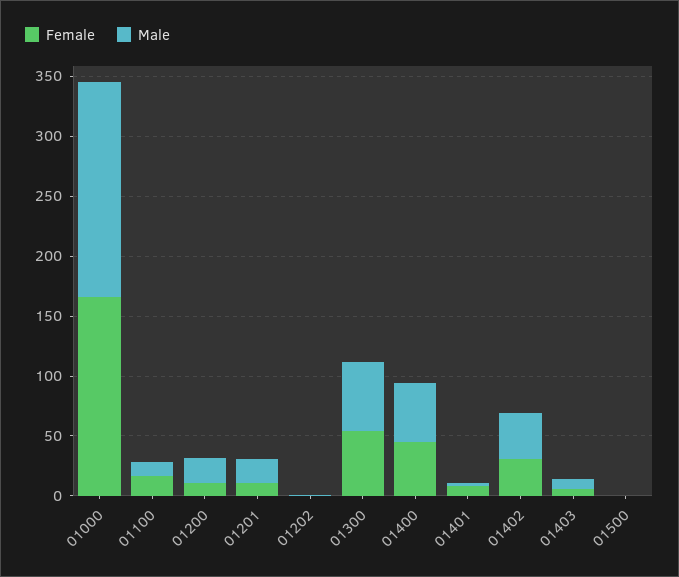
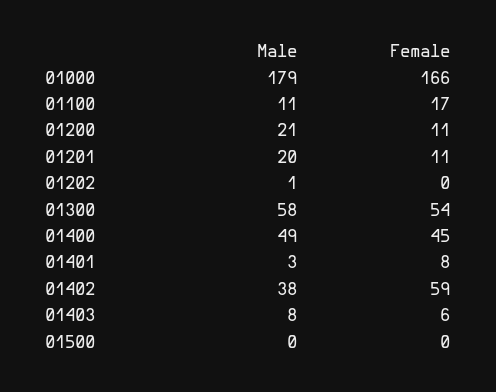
Female, 01402: 30 -> 59

